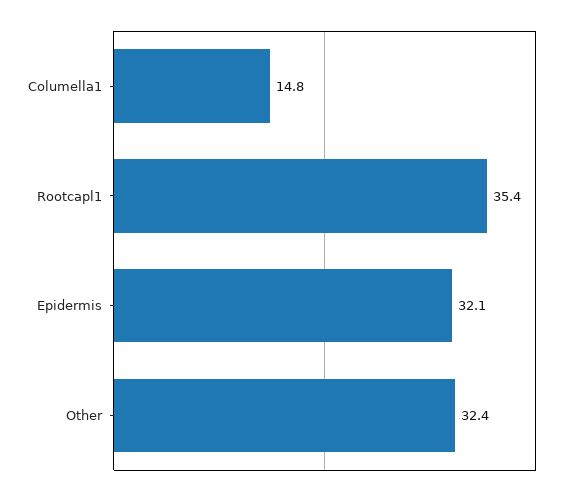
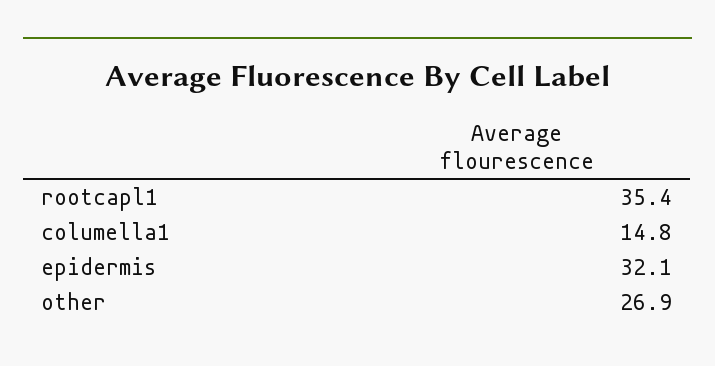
Other: 32.4 -> 26.9

